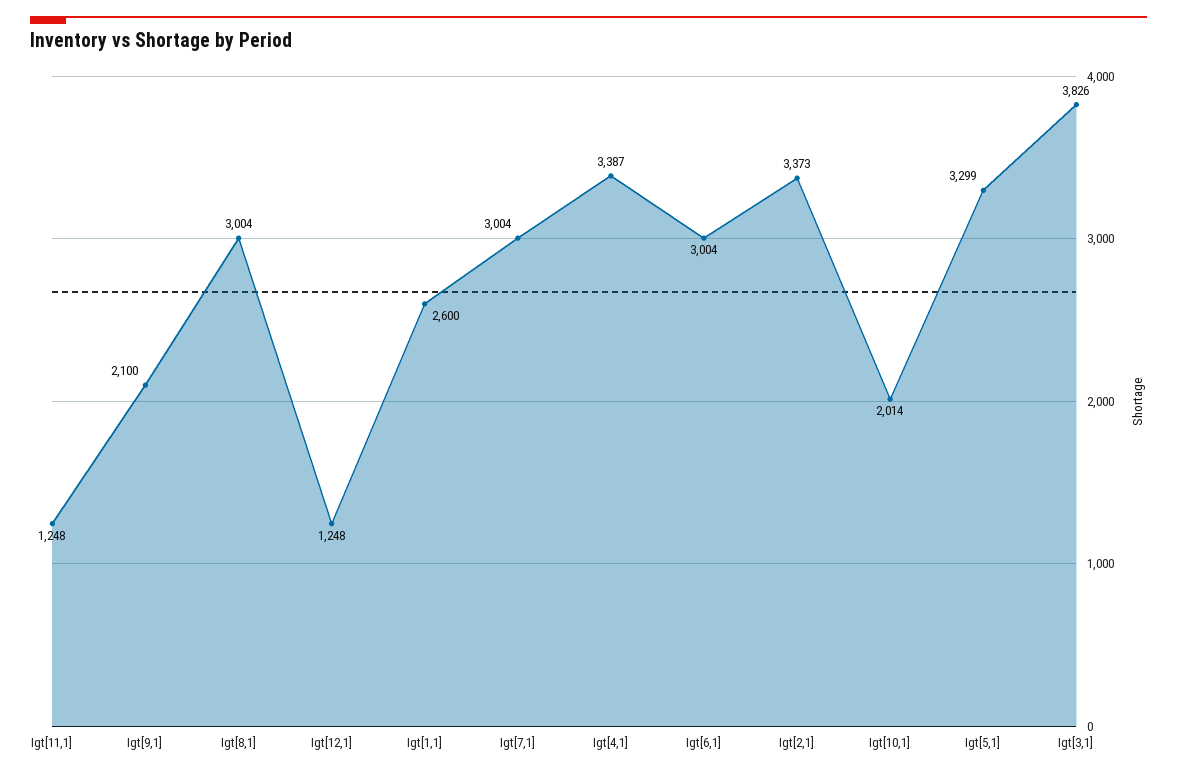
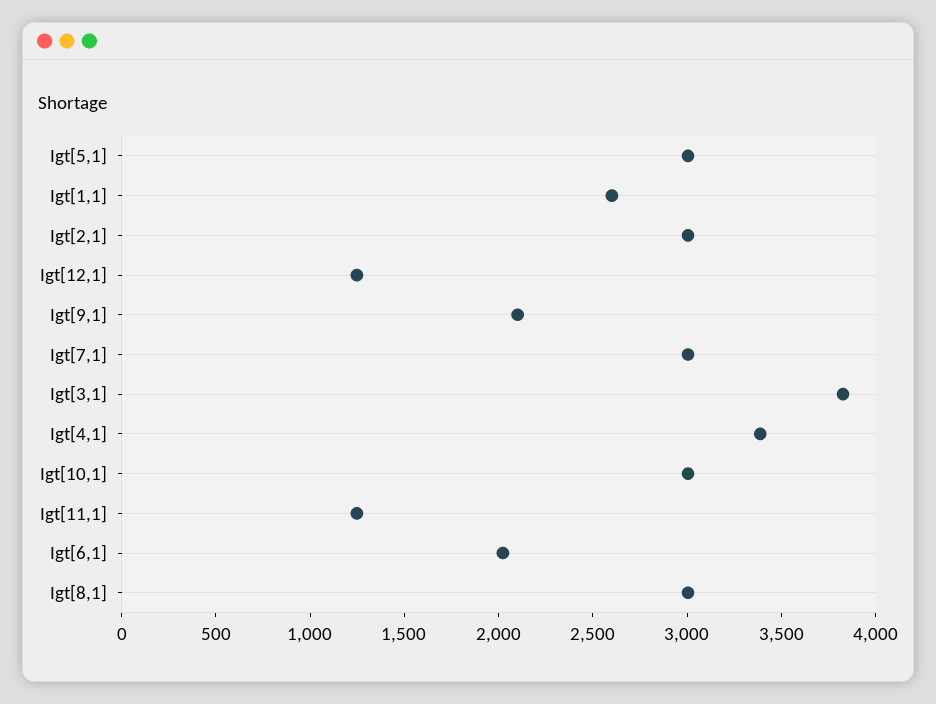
Igt[6,1]: 3004 -> 2000
Igt[2,1]: 3373 -> 3000
Igt[10,1]: 2014 -> 3000
Igt[5,1]: 3299 -> 3000

